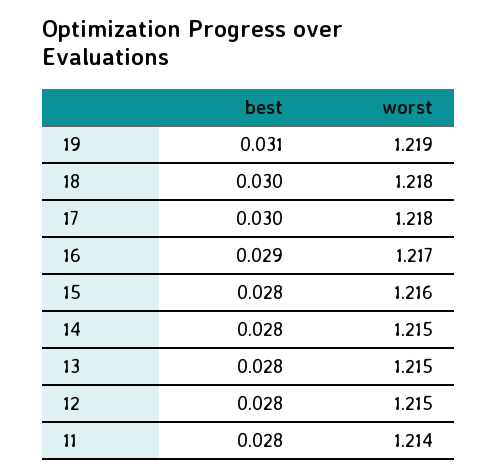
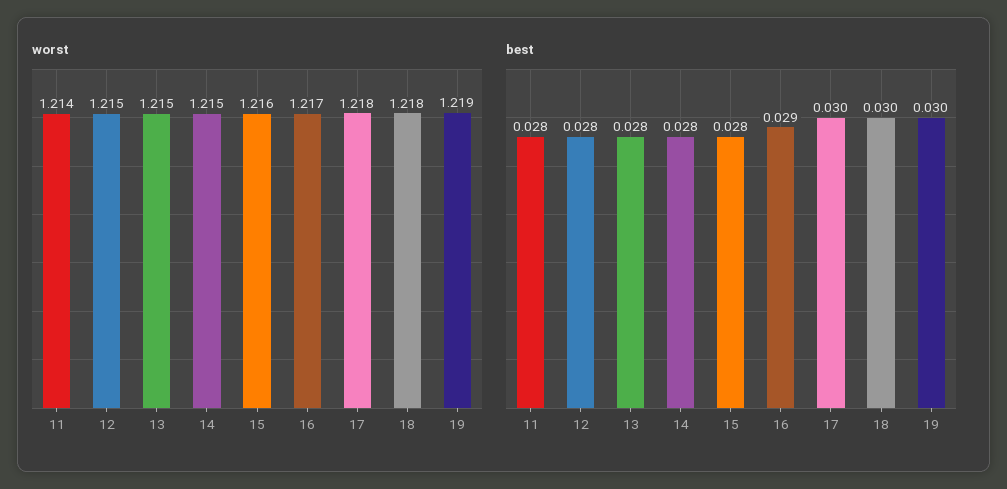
best, 19: 0.031 -> 0.03

